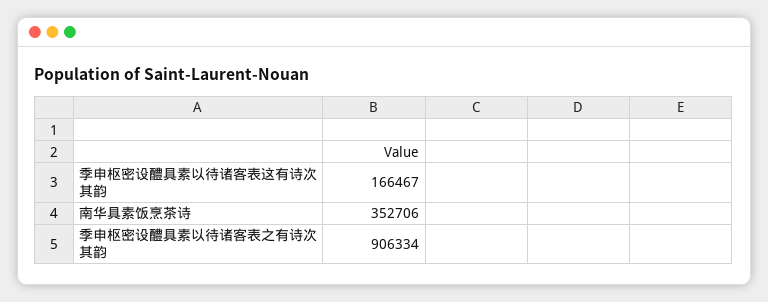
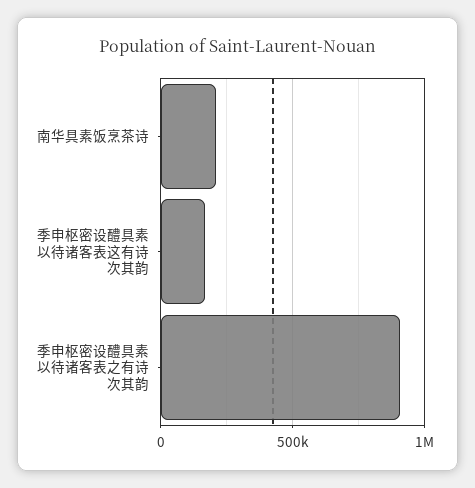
南华具素饭烹茶诗: 352706 -> 200000

